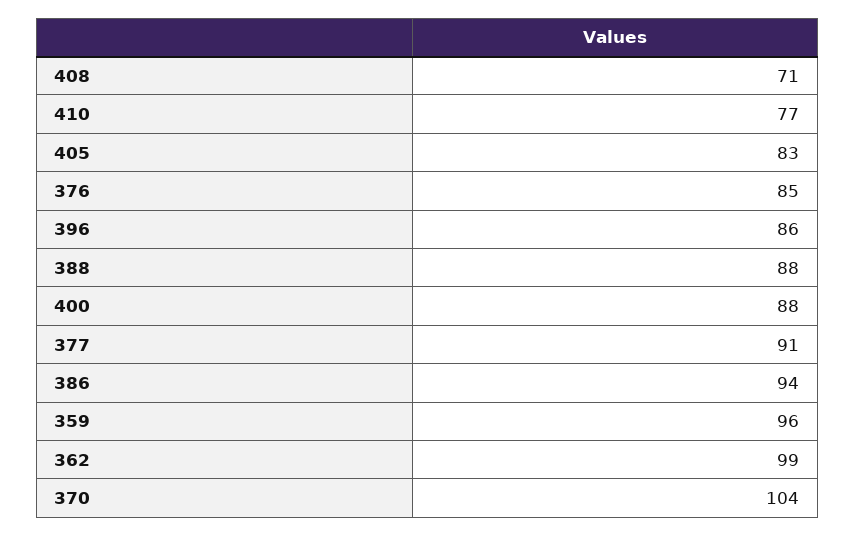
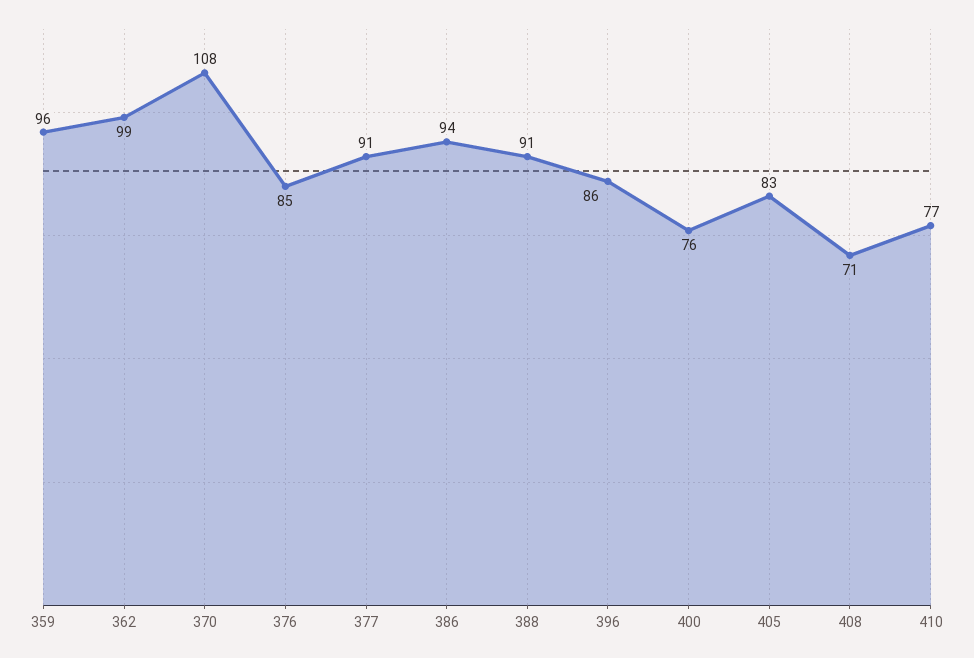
388: 88 -> 91
400: 88 -> 76
370: 104 -> 108

